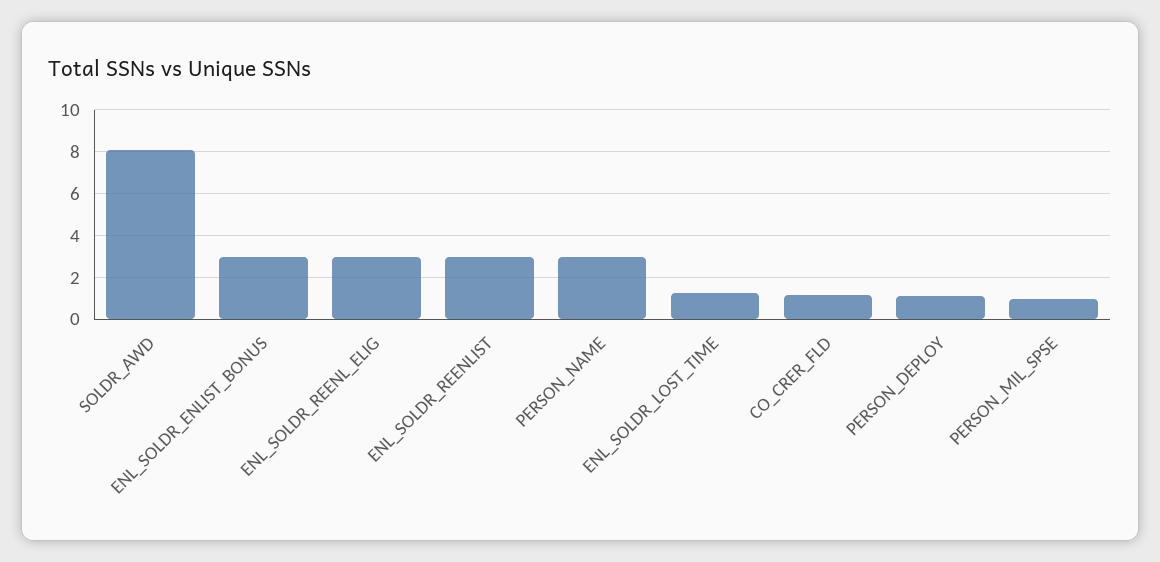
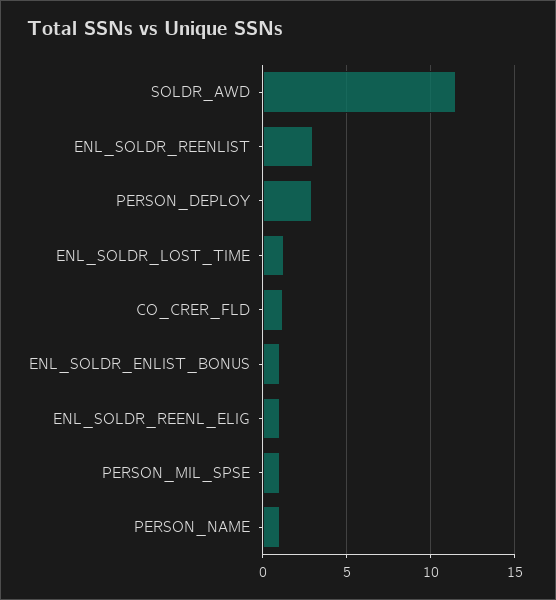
SOLDR_AWD: 8 -> 11.5
ENL_SOLDR_ENLIST_BONUS: 3 -> 1
ENL_SOLDR_REENL_ELIG: 3 -> 1
PERSON_NAME: 3 -> 1
PERSON_DEPLOY: 1 -> 3

